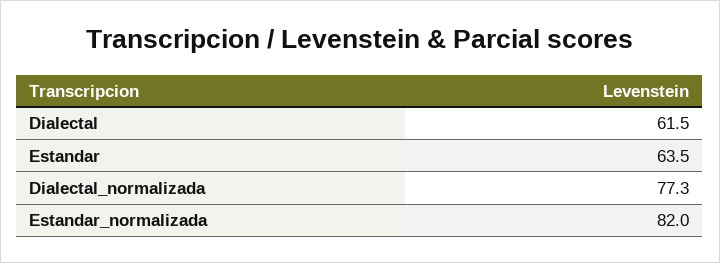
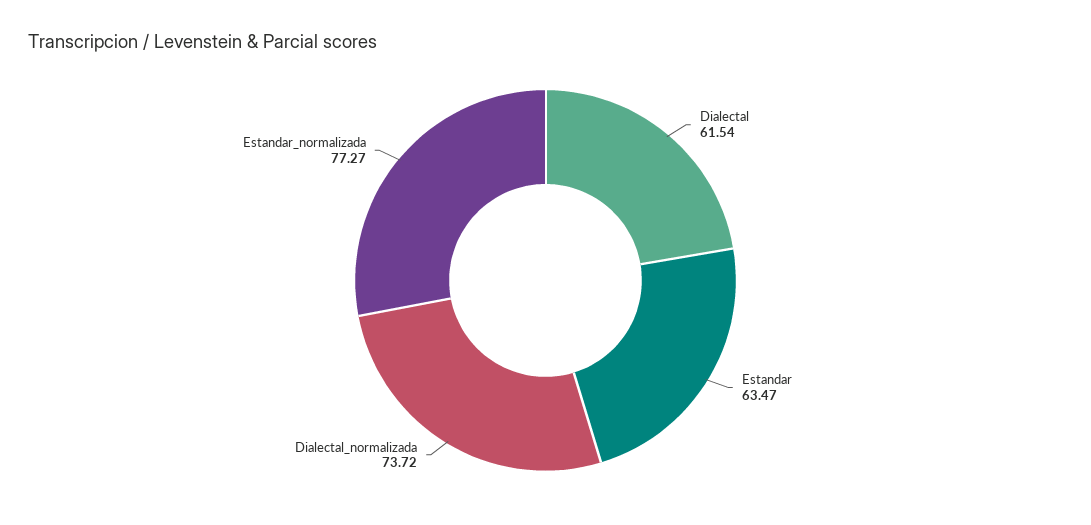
Dialectal_normalizada: 77.3 -> 73.72
Estandar_normalizada: 82 -> 77.27

